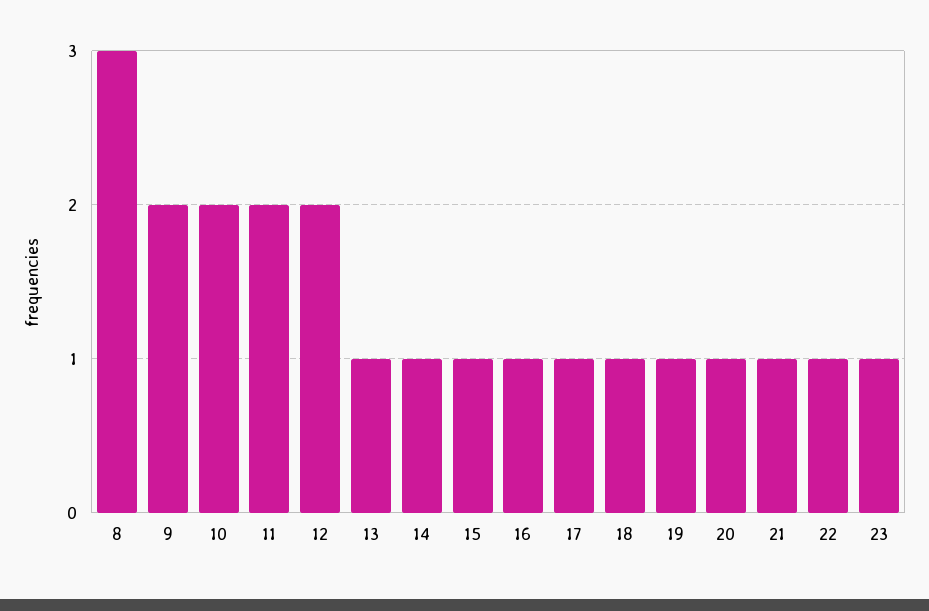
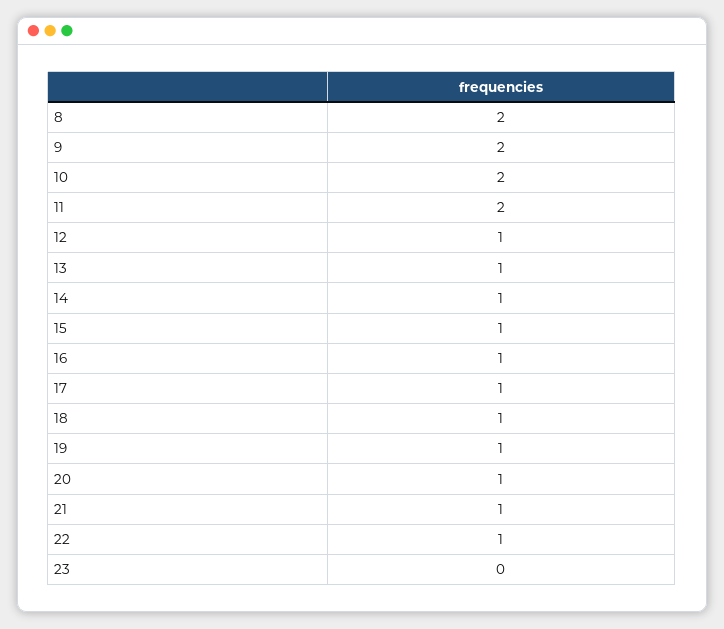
8: 3 -> 2
12: 2 -> 1
23: 1 -> 0

